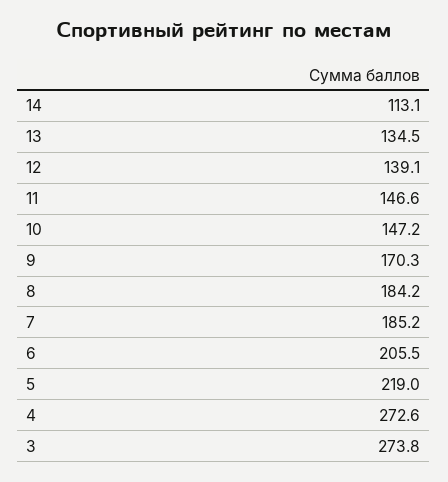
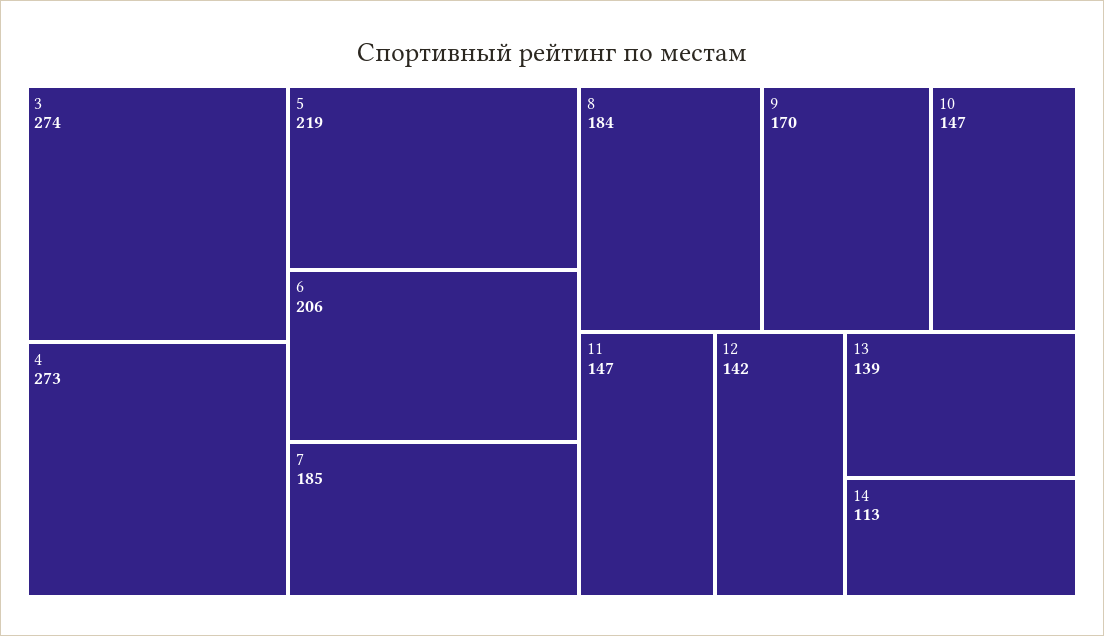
13: 134.5 -> 139
12: 139.1 -> 142

